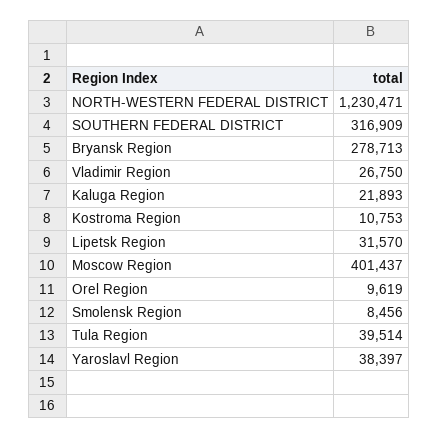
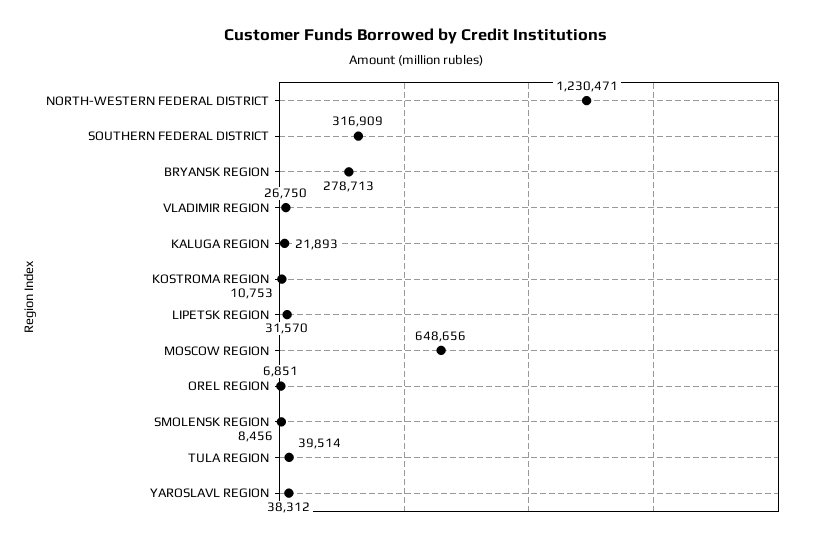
Moscow Region: 401437 -> 648656
Orel Region: 9619 -> 6851
Yaroslavl Region: 38397 -> 38312

